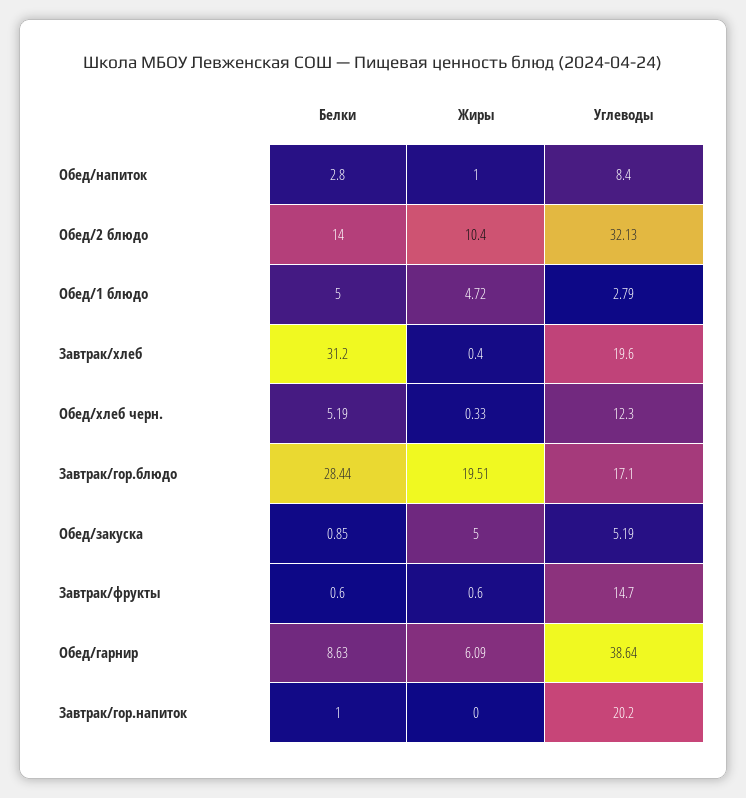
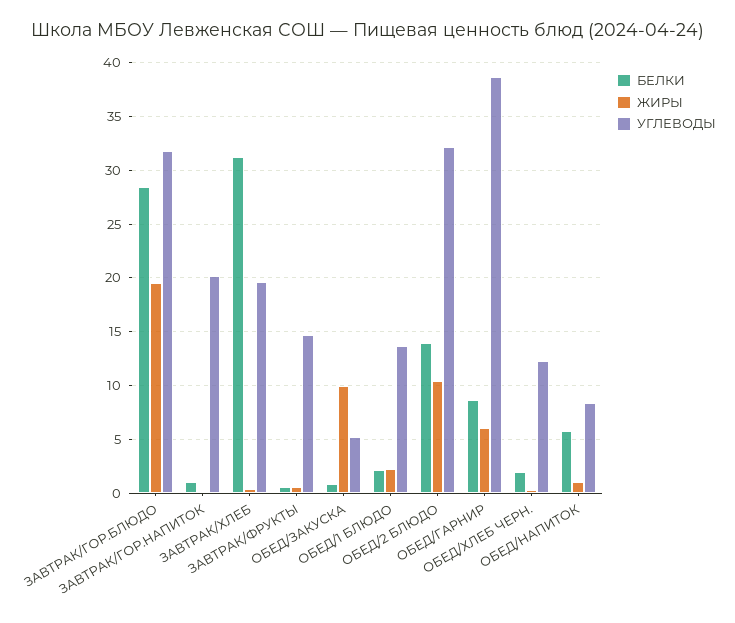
Белки, Обед/напиток: 2.8 -> 6
Белки, Обед/1 блюдо: 5 -> 2
Жиры, Обед/1 блюдо: 4.72 -> 2
Углеводы, Обед/1 блюдо: 2.79 -> 14
Белки, Обед/хлеб черн.: 5.19 -> 2
Углеводы, Завтрак/гор.блюдо: 17.1 -> 32
Жиры, Обед/закуска: 5 -> 10

